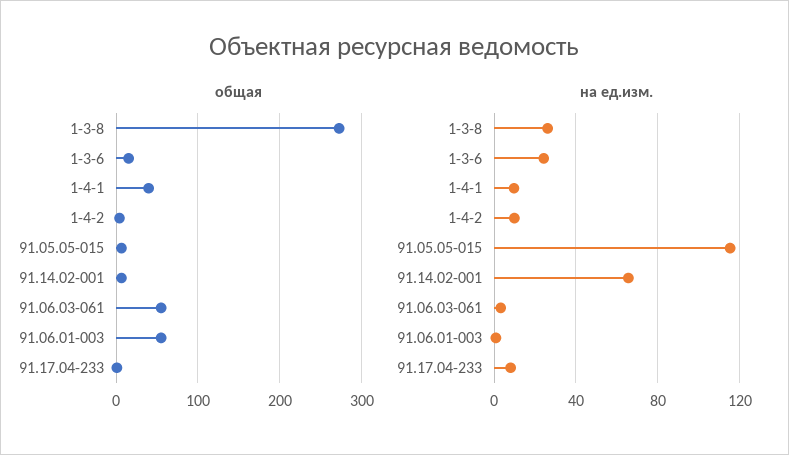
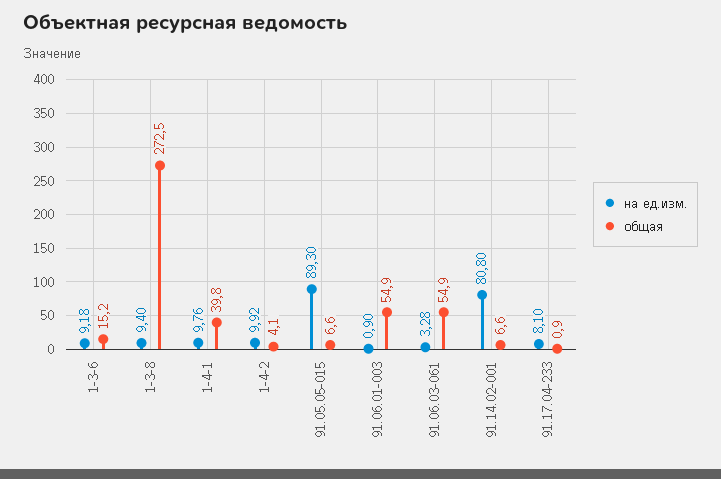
на ед.изм., 1-3-8: 25 -> 9.4
на ед.изм., 1-3-6: 25 -> 9.18
на ед.изм., 91.05.05-015: 115 -> 89.3
на ед.изм., 91.14.02-001: 65 -> 80.8

